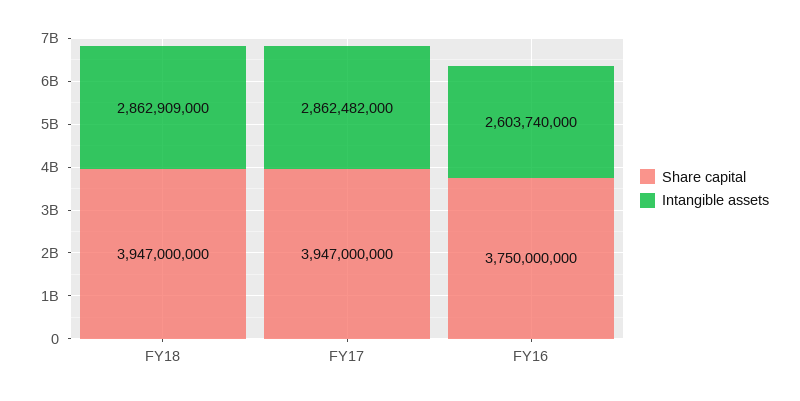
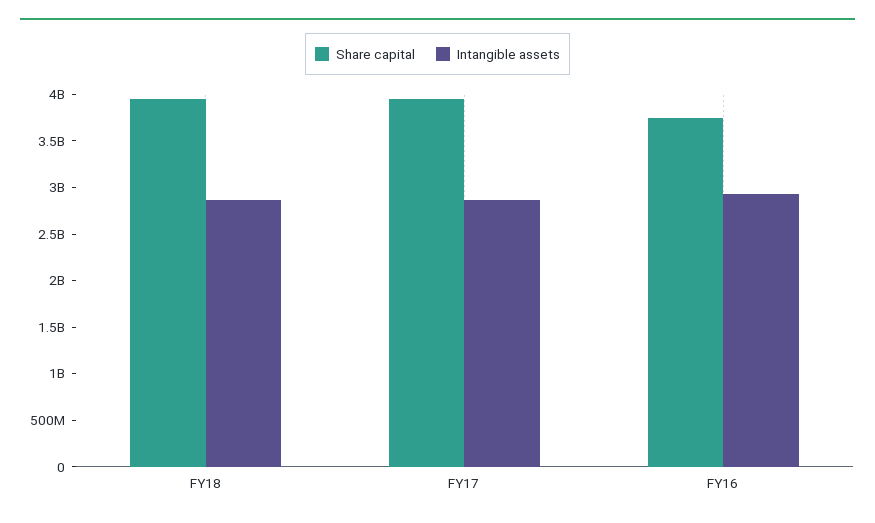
Intangible assets, FY16: 2603740000 -> 2900000000

